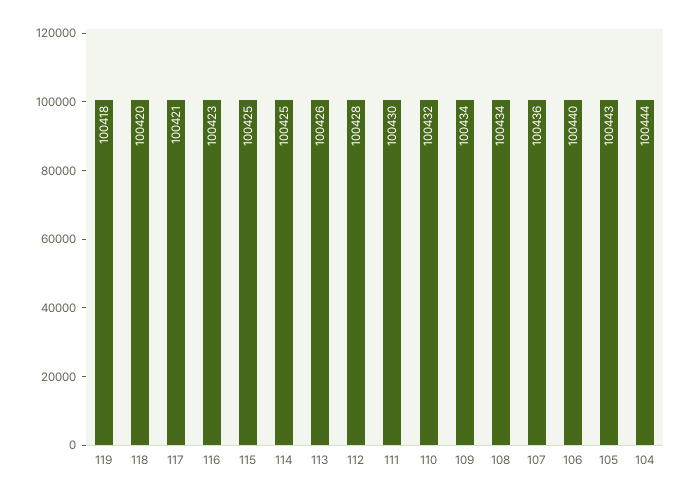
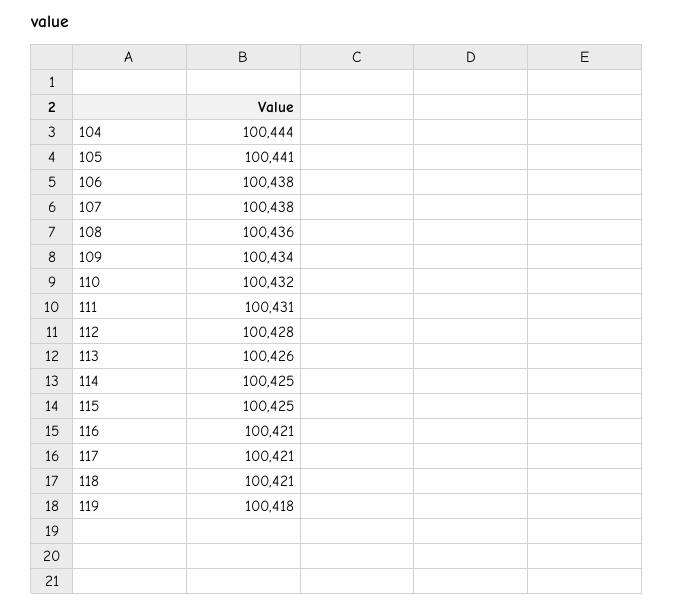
118: 100420 -> 100421
116: 100423 -> 100421
111: 100430 -> 100431
108: 100434 -> 100436
107: 100436 -> 100438
106: 100440 -> 100438
105: 100443 -> 100441

